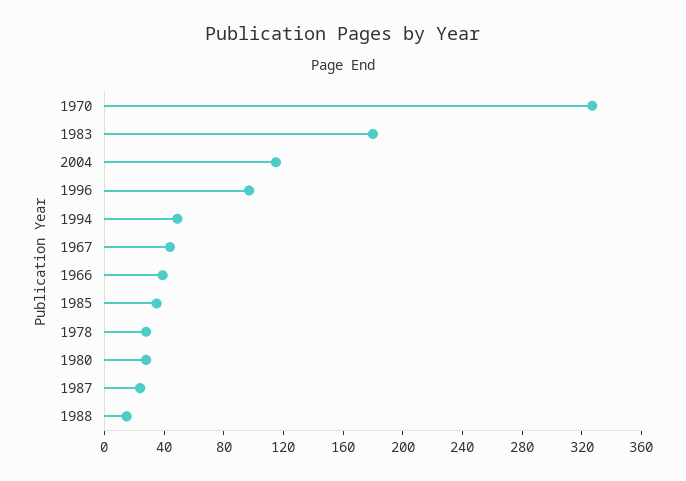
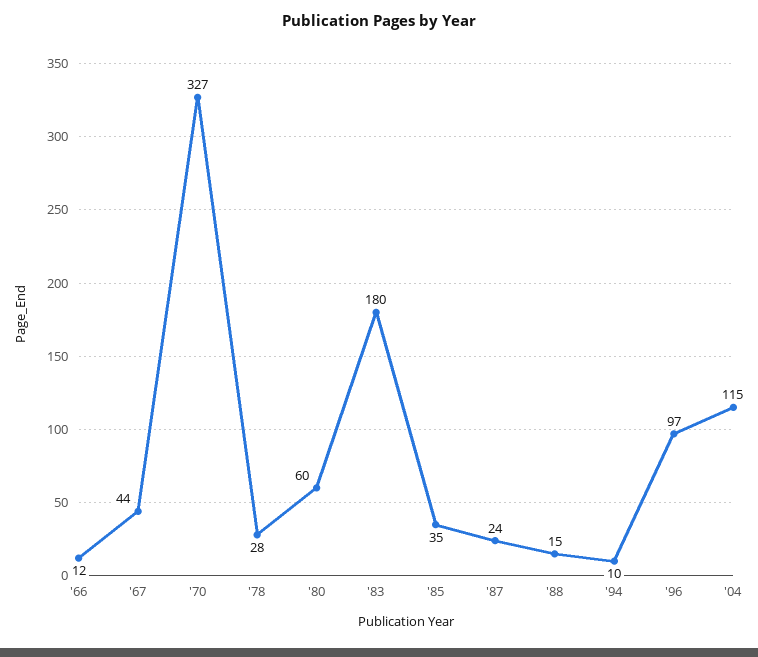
1994: 50 -> 10
1966: 40 -> 12
1980: 30 -> 60

